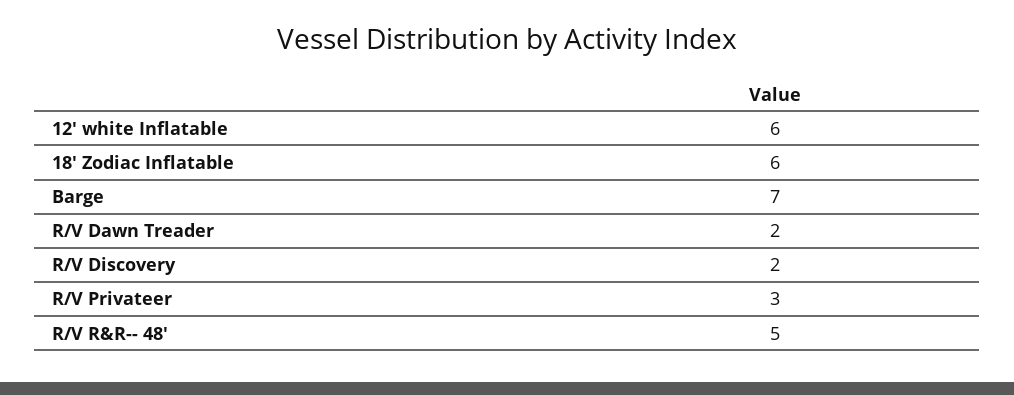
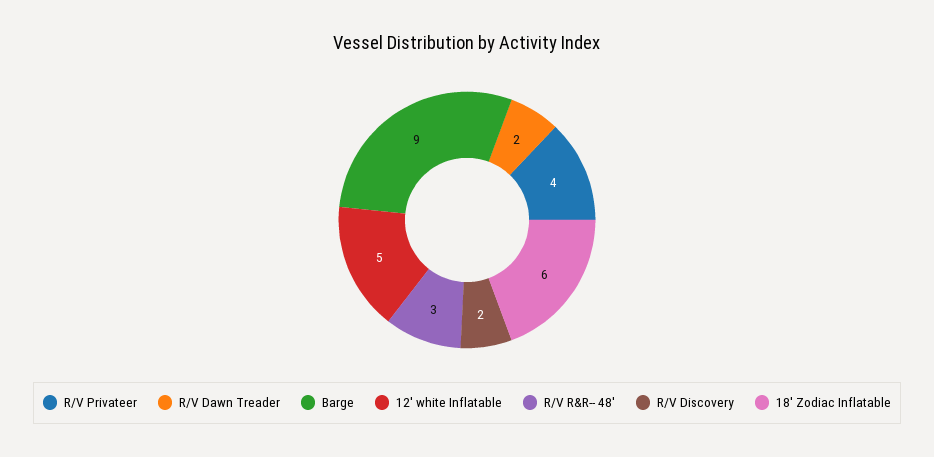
12' white Inflatable: 6 -> 5
Barge: 7 -> 9
R/V Privateer: 3 -> 4
R/V R&R-- 48': 5 -> 3

